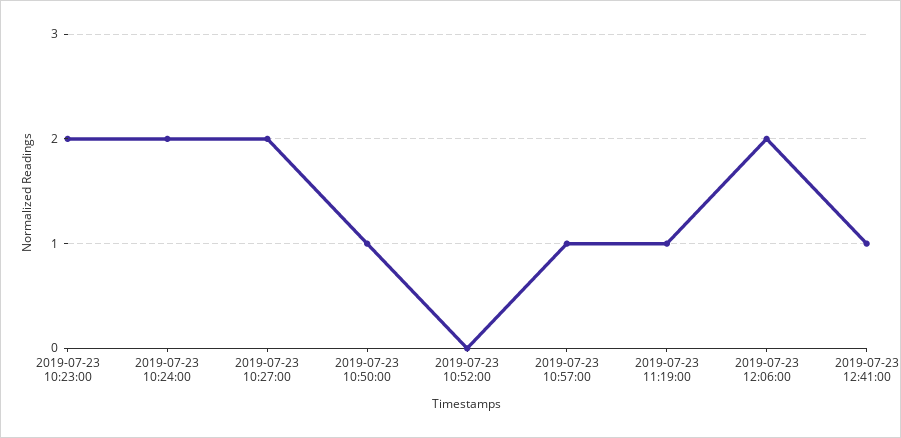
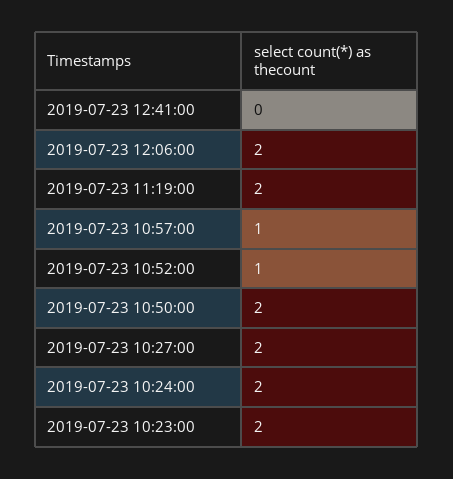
2019-07-23 10:50:00: 1 -> 2
2019-07-23 10:52:00: 0 -> 1
2019-07-23 11:19:00: 1 -> 2
2019-07-23 12:41:00: 1 -> 0

